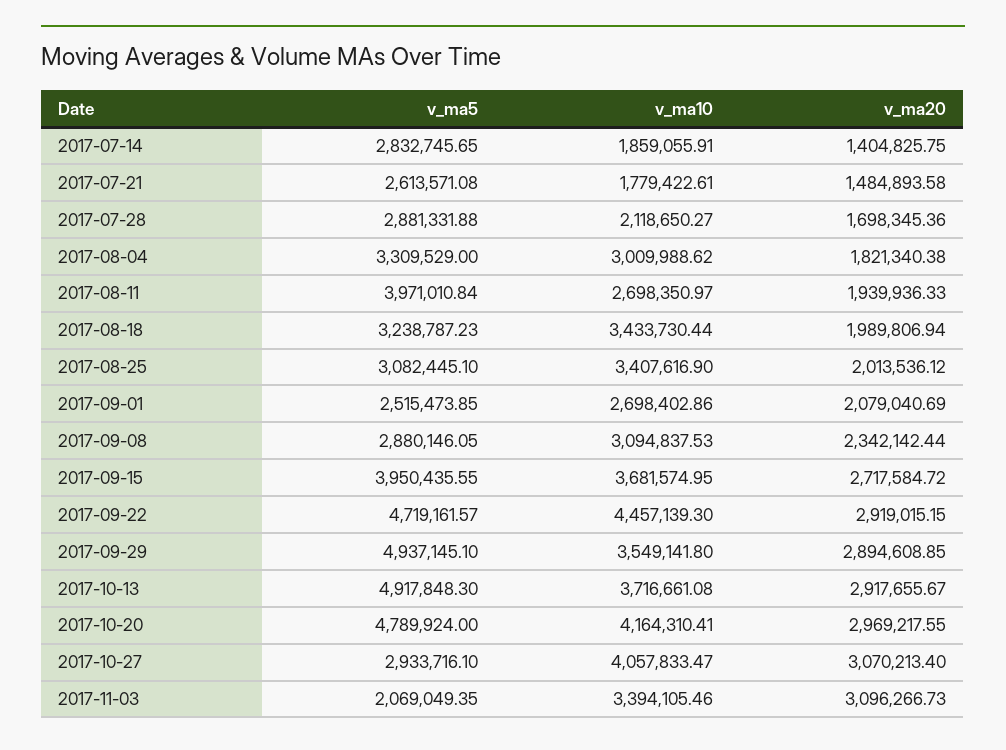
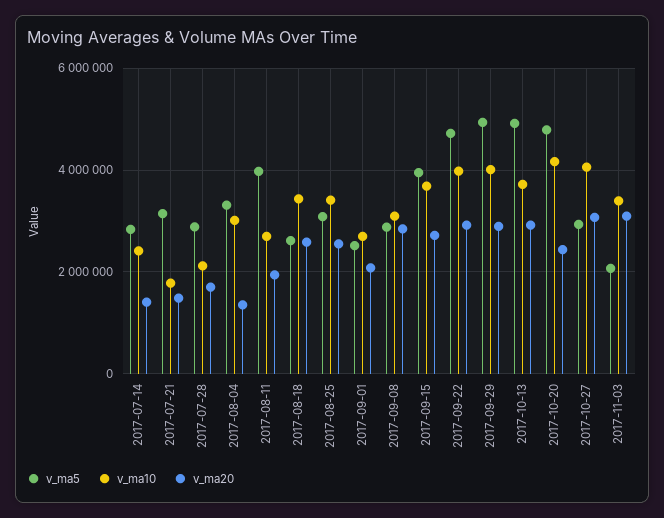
v_ma10, 2017-07-14: 1859055.91 -> 2400000
v_ma5, 2017-07-21: 2613571.08 -> 3200000
v_ma20, 2017-08-04: 1821340.38 -> 1400000
v_ma5, 2017-08-18: 3238787.23 -> 2600000
v_ma20, 2017-08-18: 1989806.94 -> 2600000
v_ma20, 2017-08-25: 2013536.12 -> 2600000
v_ma20, 2017-09-08: 2342142.44 -> 2800000
v_ma10, 2017-09-22: 4457139.3 -> 4000000
v_ma10, 2017-09-29: 3549141.8 -> 4000000
v_ma20, 2017-10-20: 2969217.55 -> 2400000

